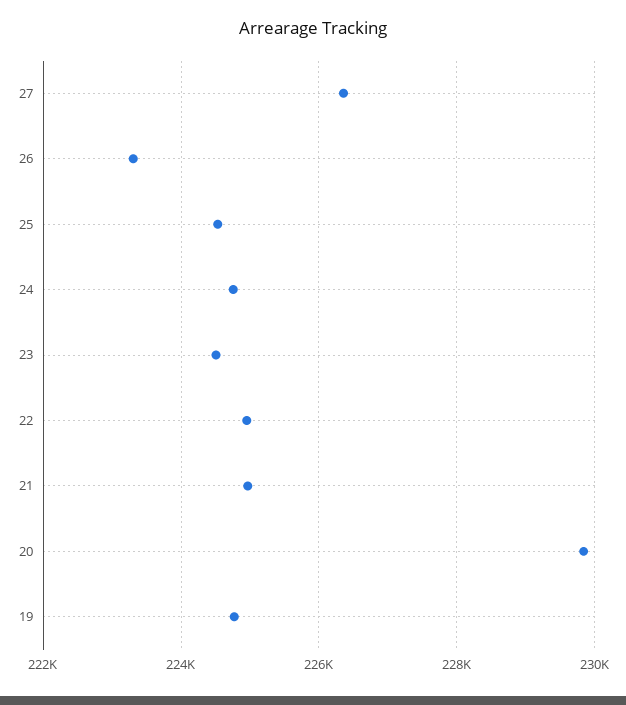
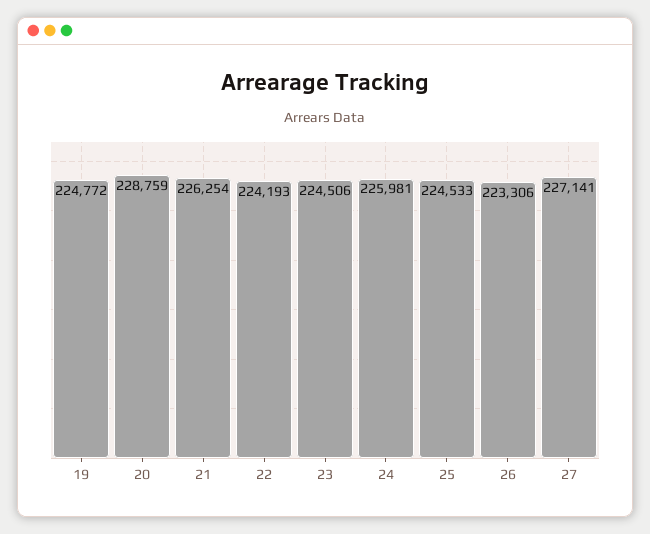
27: 226400 -> 227141
24: 224800 -> 225981
22: 225000 -> 224193
21: 225000 -> 226254
20: 229800 -> 228759

